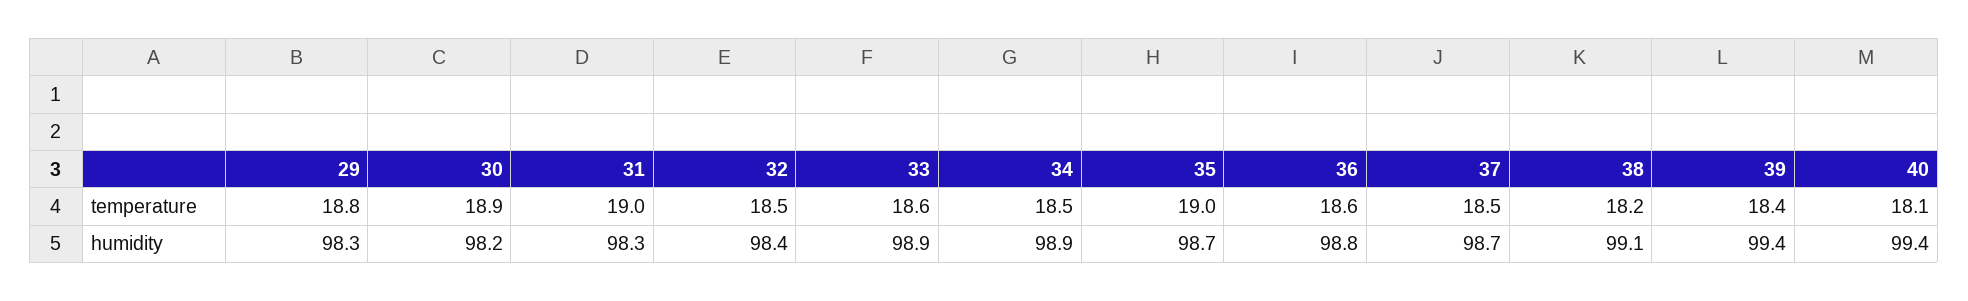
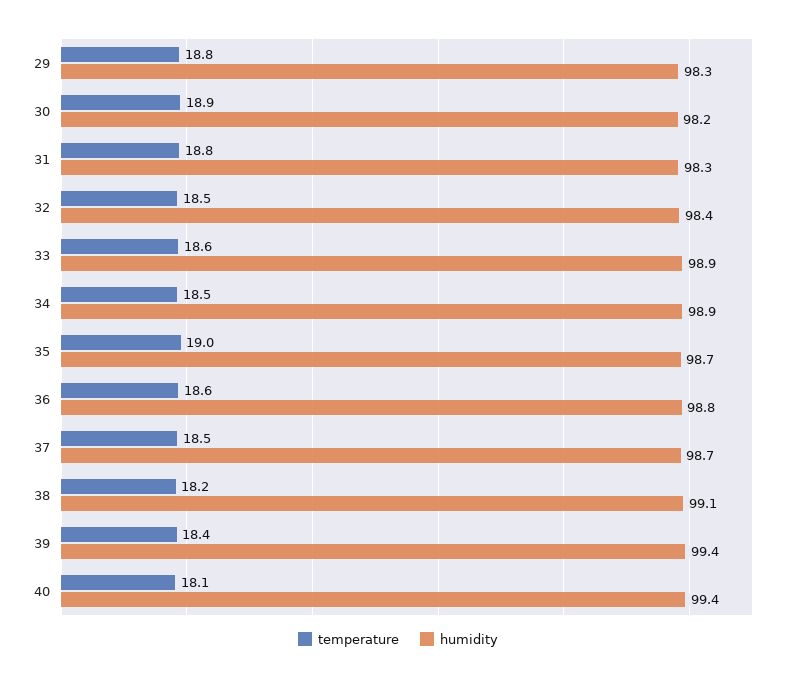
temperature, 31: 19 -> 18.8

